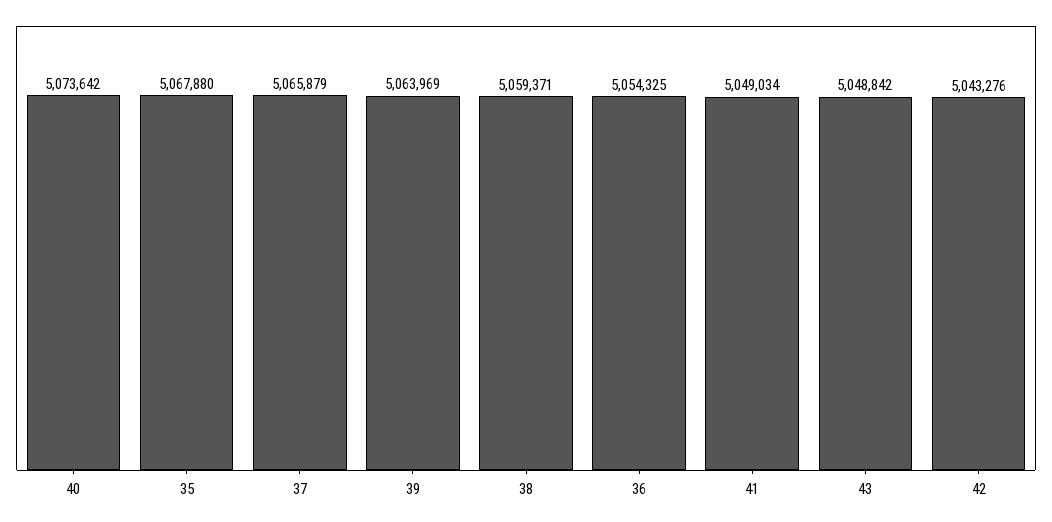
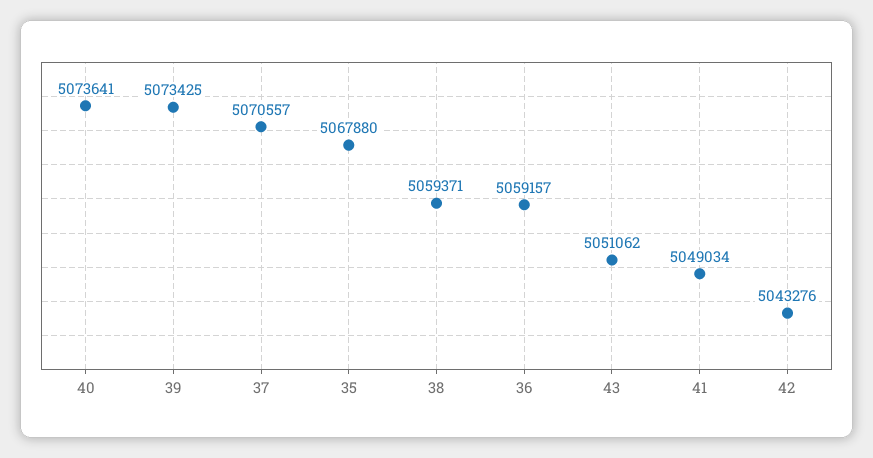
40: 5073642 -> 5073641
37: 5065879 -> 5070557
39: 5063969 -> 5073425
36: 5054325 -> 5059157
43: 5048842 -> 5051062

